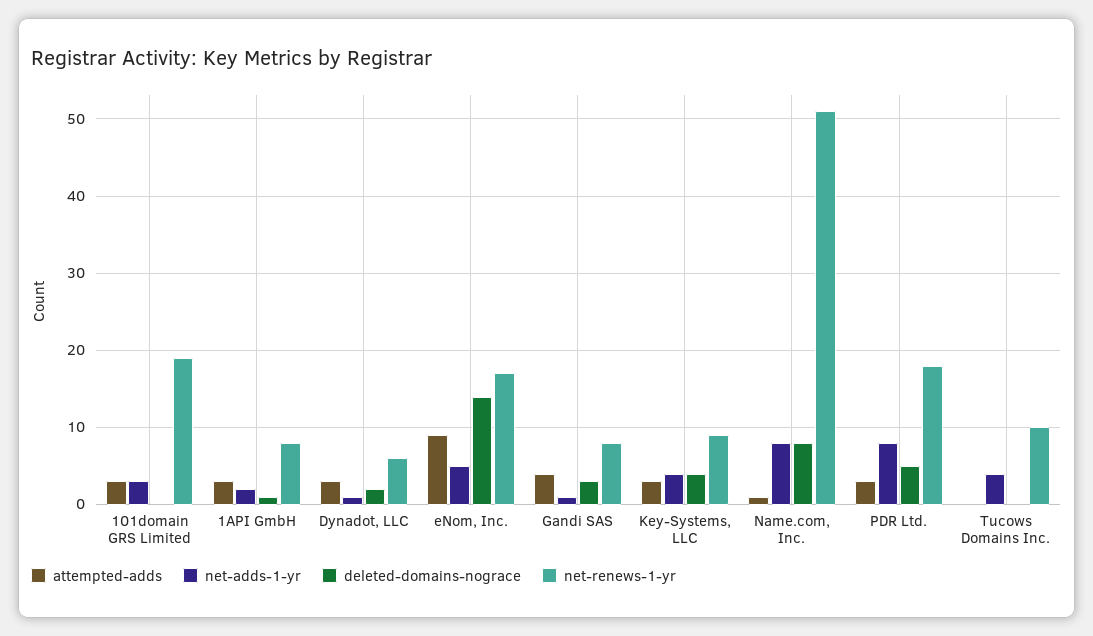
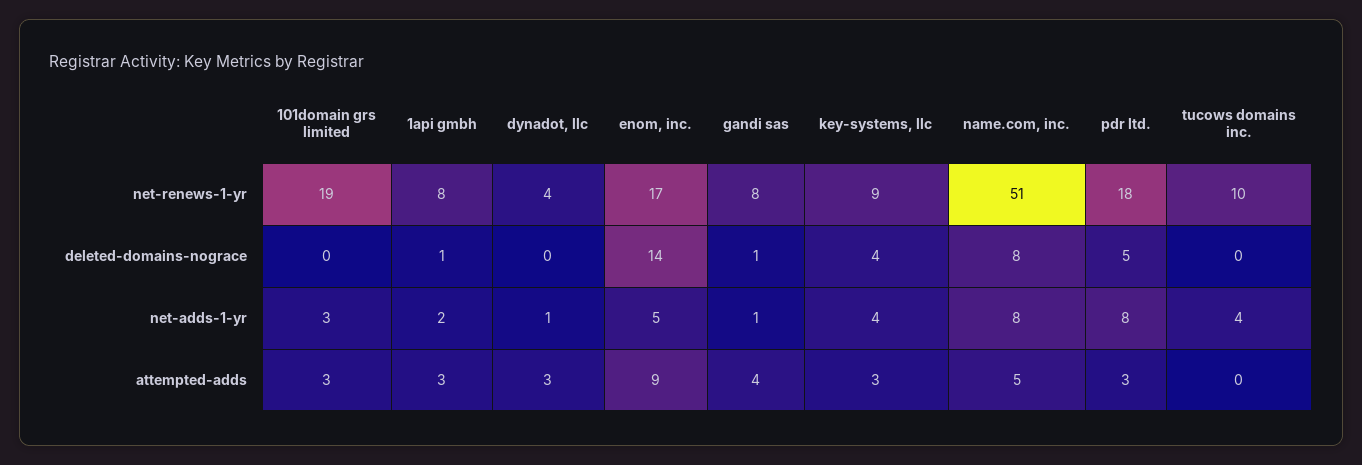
deleted-domains-nograce, Dynadot, LLC: 2 -> 0
net-renews-1-yr, Dynadot, LLC: 6 -> 4
deleted-domains-nograce, Gandi SAS: 3 -> 1
attempted-adds, Name.com, Inc.: 1 -> 5

